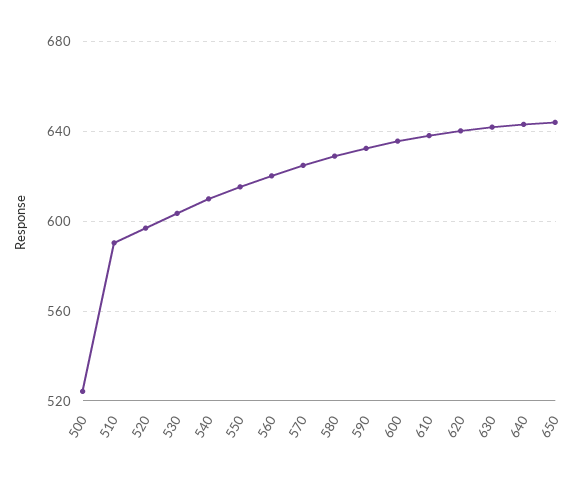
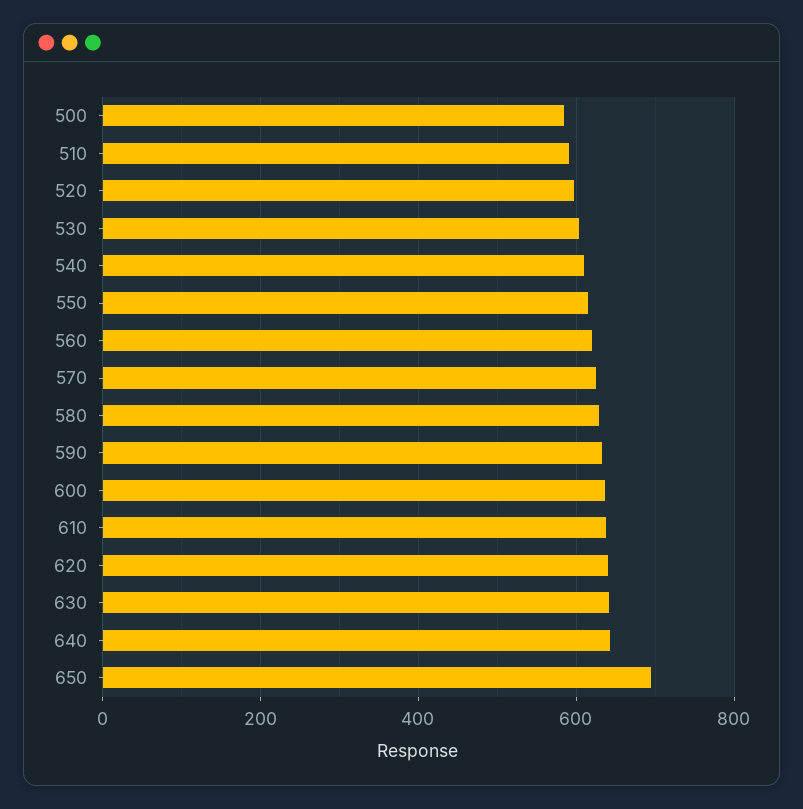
500: 525 -> 580
650: 645 -> 700

